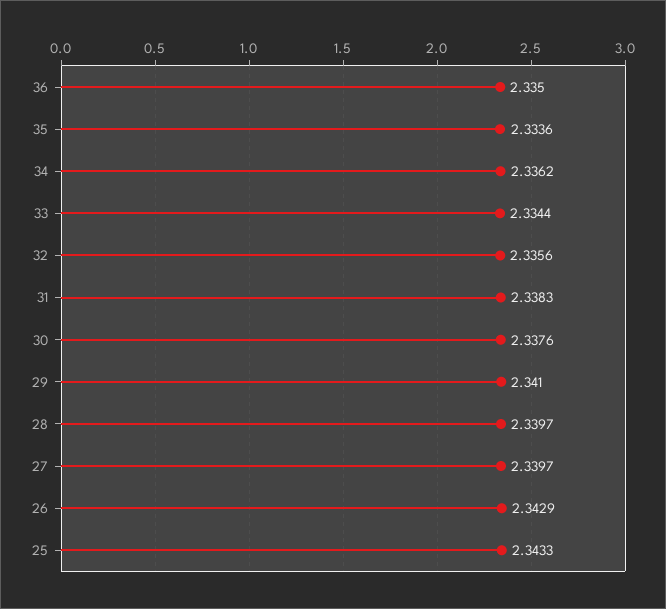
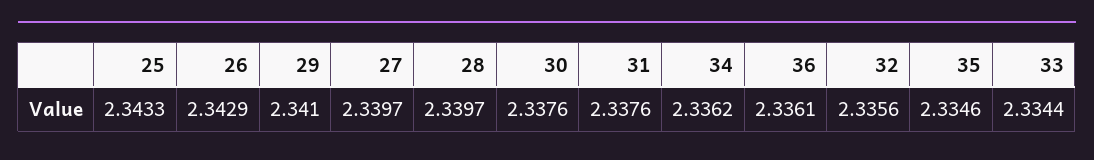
36: 2.335 -> 2.3361
35: 2.3336 -> 2.3346
31: 2.3383 -> 2.3376

